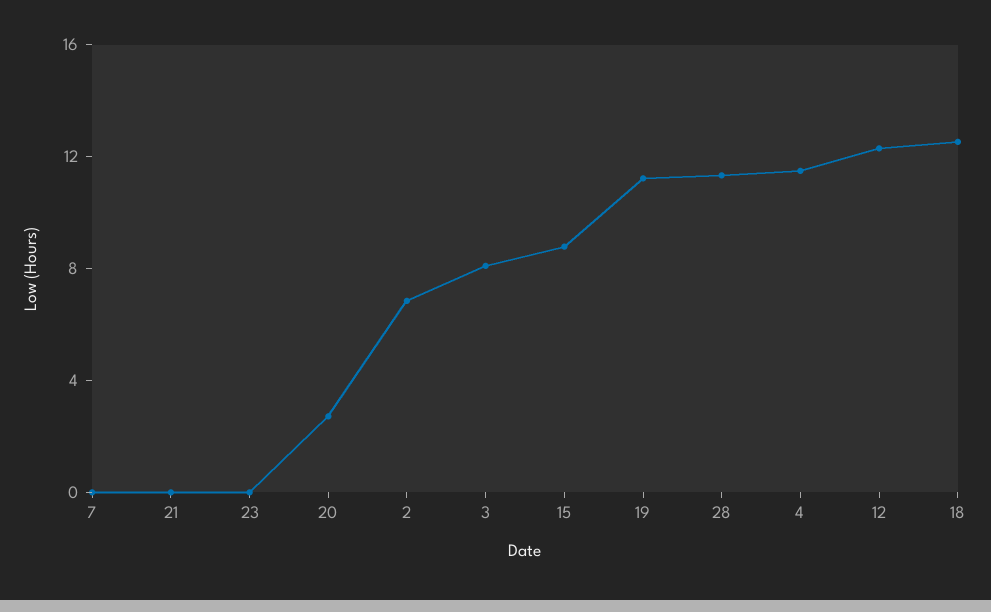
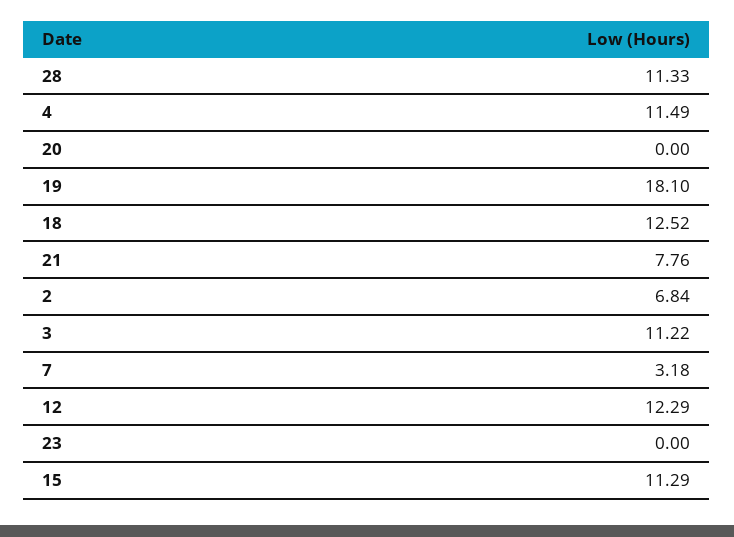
7: 0 -> 3.18
21: 0 -> 7.76
20: 3 -> 0
3: 8 -> 11.22
15: 9 -> 11.29
19: 11 -> 18.1

